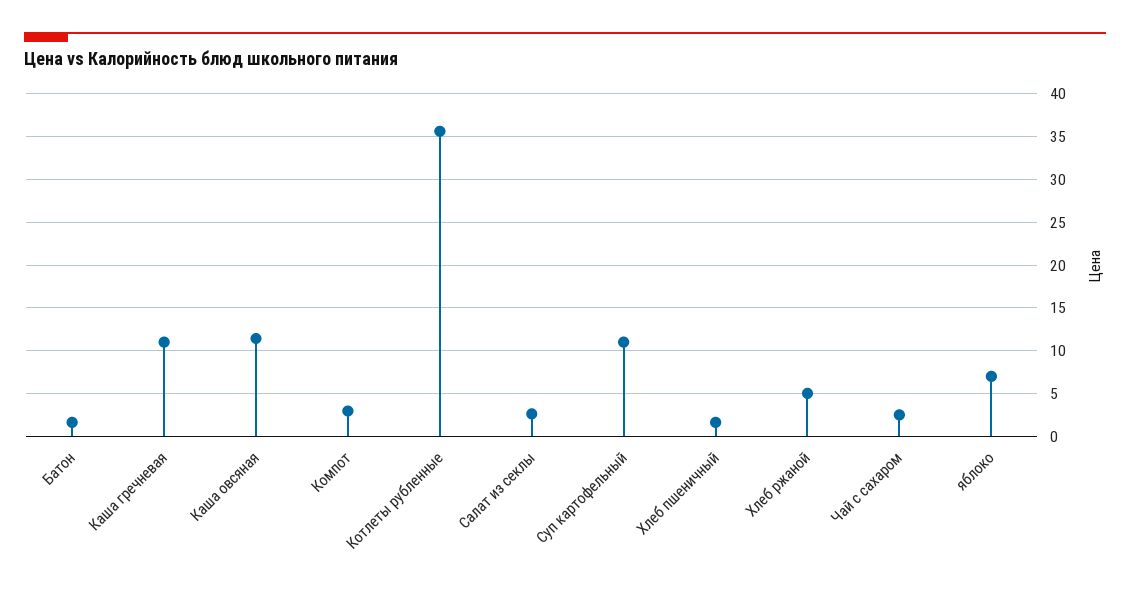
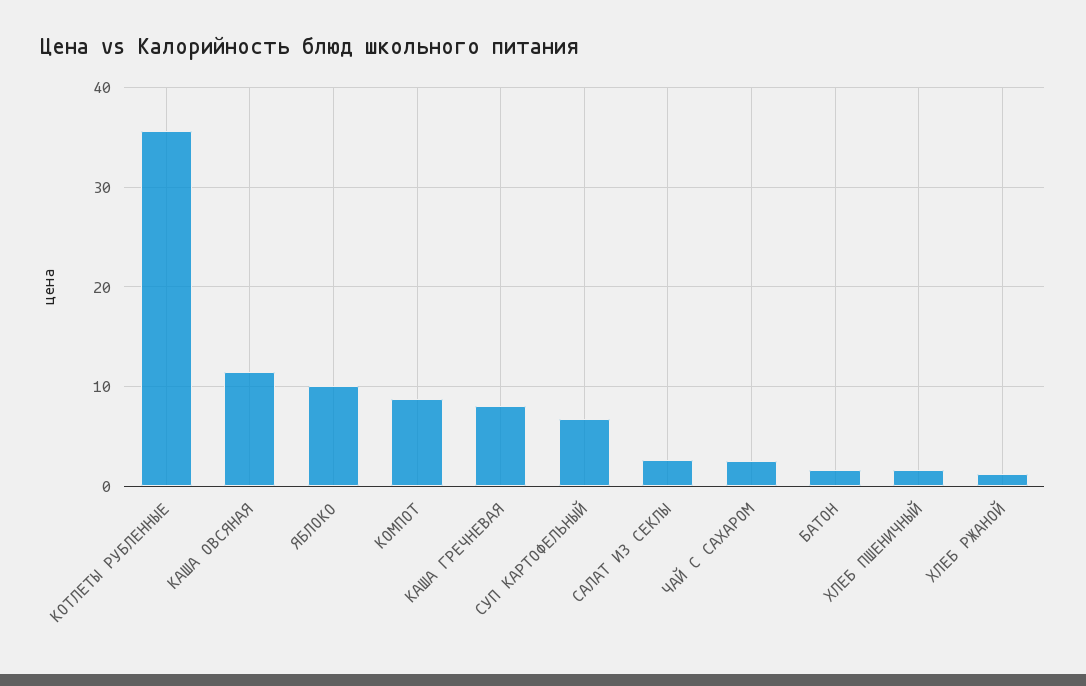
Каша гречневая: 11 -> 8
Компот: 3 -> 9
Суп картофельный: 11 -> 7
Хлеб ржаной: 5 -> 1
яблоко: 7 -> 10

